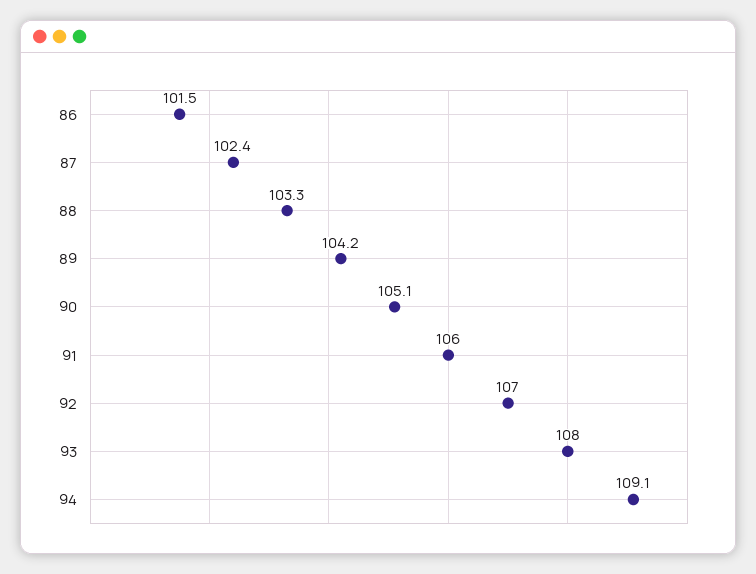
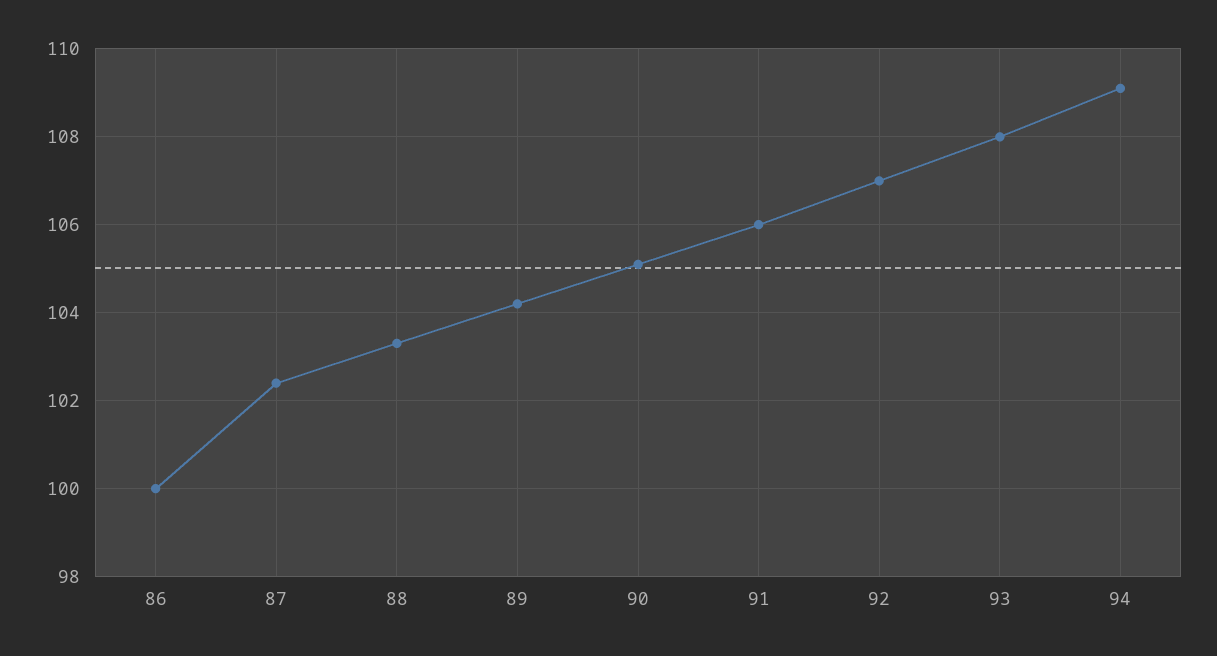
86: 101.5 -> 100

